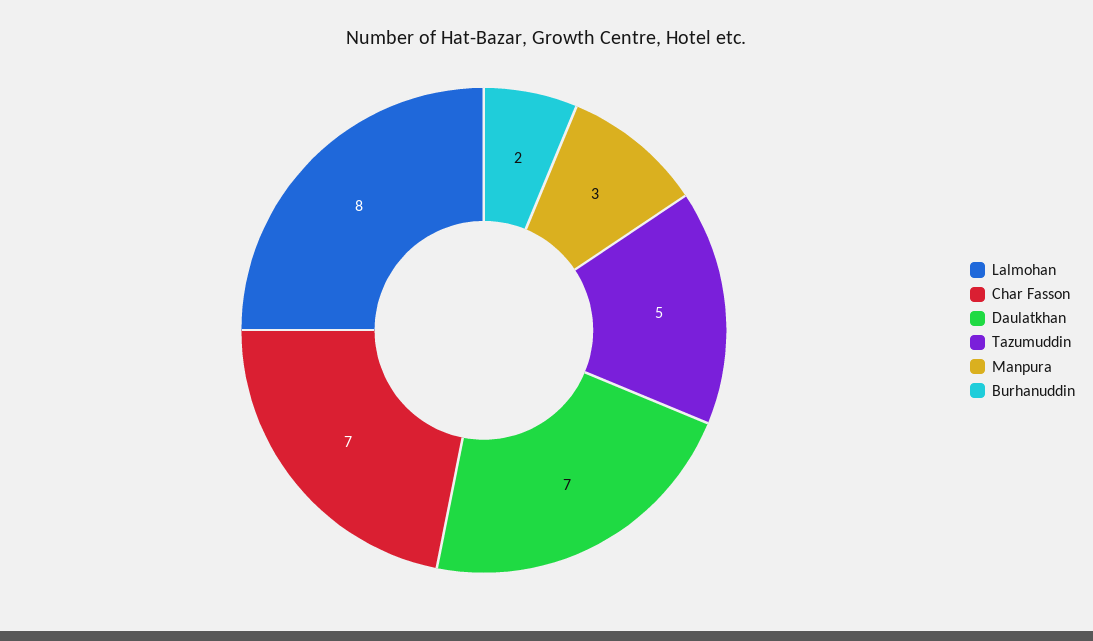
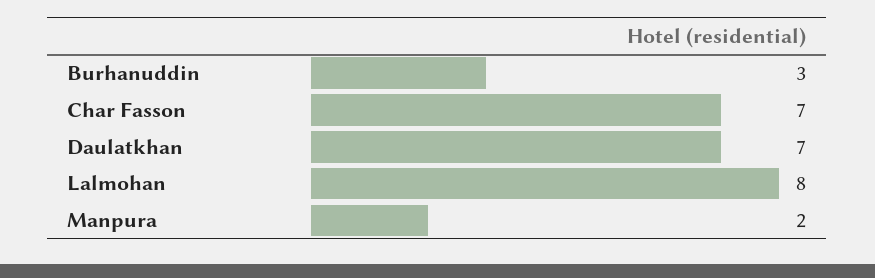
Tazumuddin: 5 -> none
Manpura: 3 -> 2
Burhanuddin: 2 -> 3

